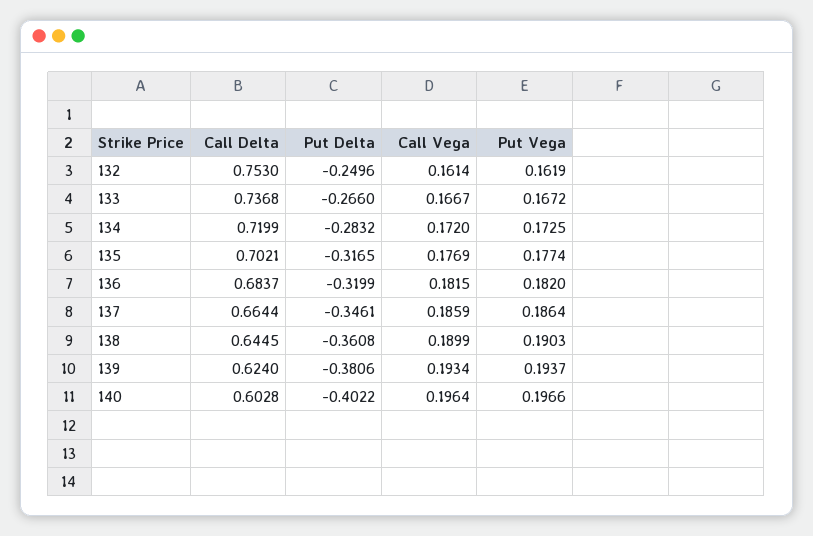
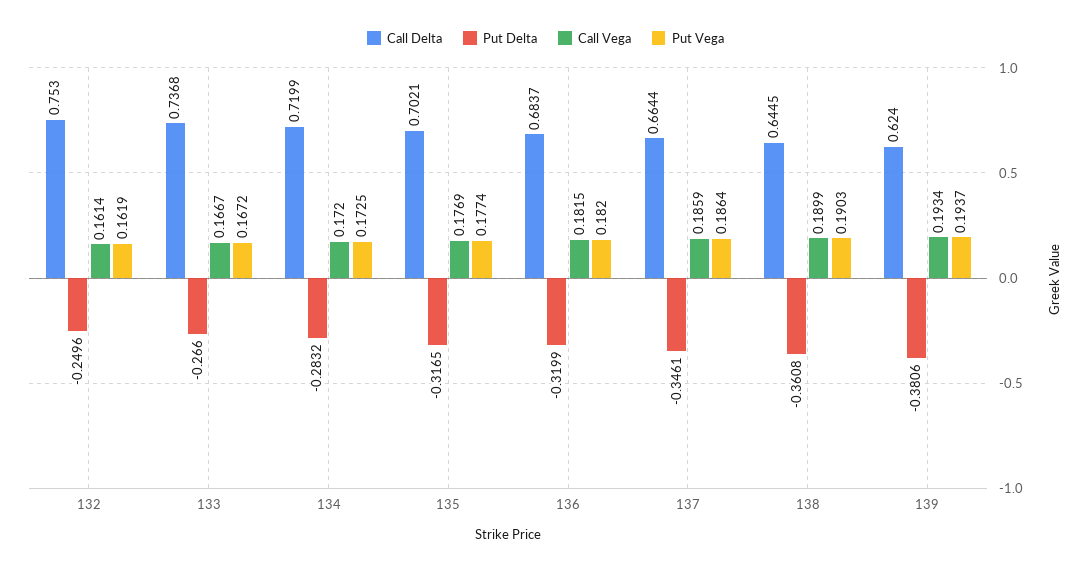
Call Delta, 140: 0.6028 -> none
Put Delta, 140: -0.4022 -> none
Call Vega, 140: 0.1964 -> none
Put Vega, 140: 0.1966 -> none

